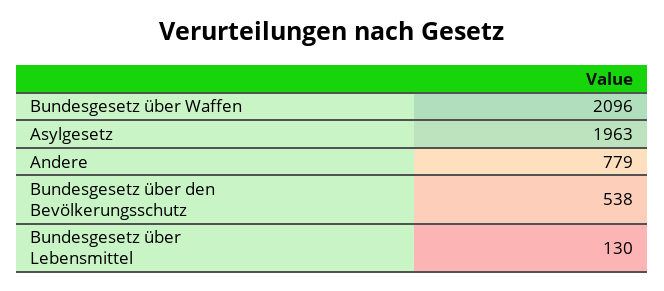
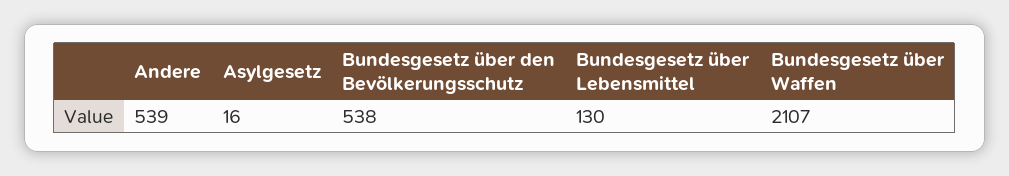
Bundesgesetz über Waffen: 2096 -> 2107
Asylgesetz: 1963 -> 16
Andere: 779 -> 539

